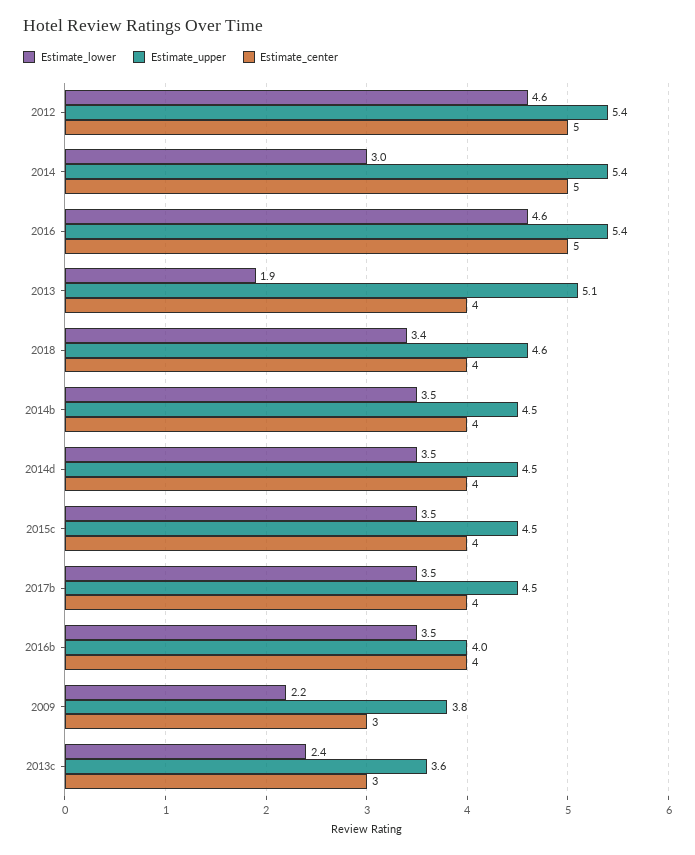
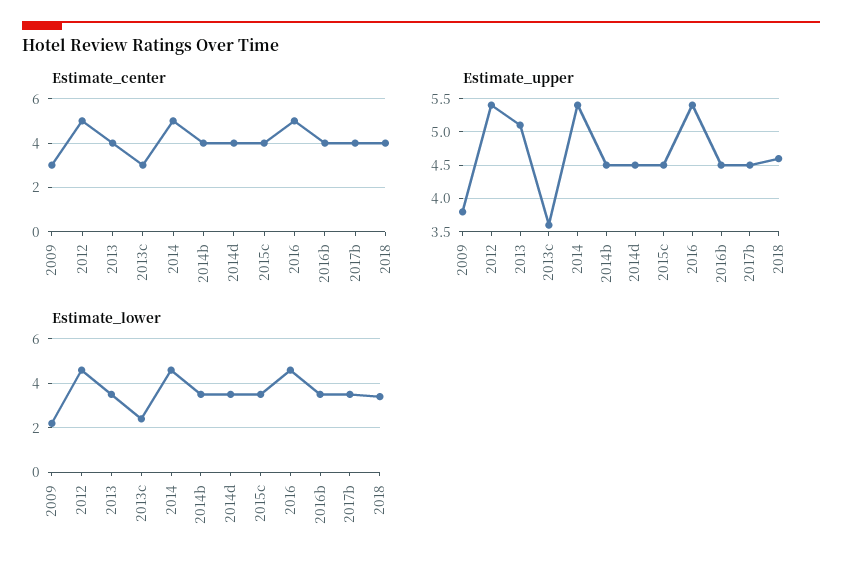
Estimate_lower, 2014: 3 -> 4.5
Estimate_lower, 2013: 1.9 -> 3.5
Estimate_upper, 2016b: 4 -> 4.5

